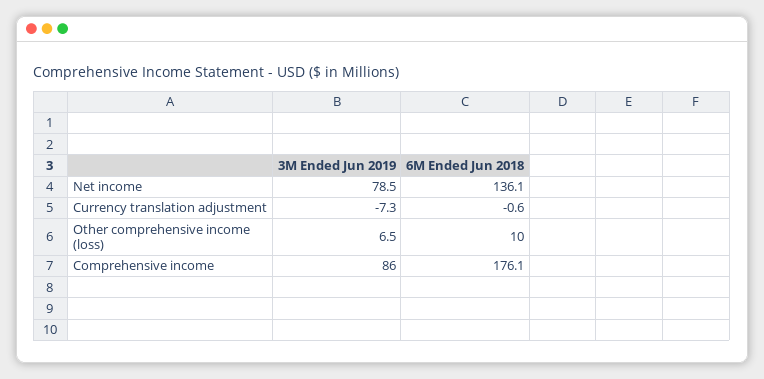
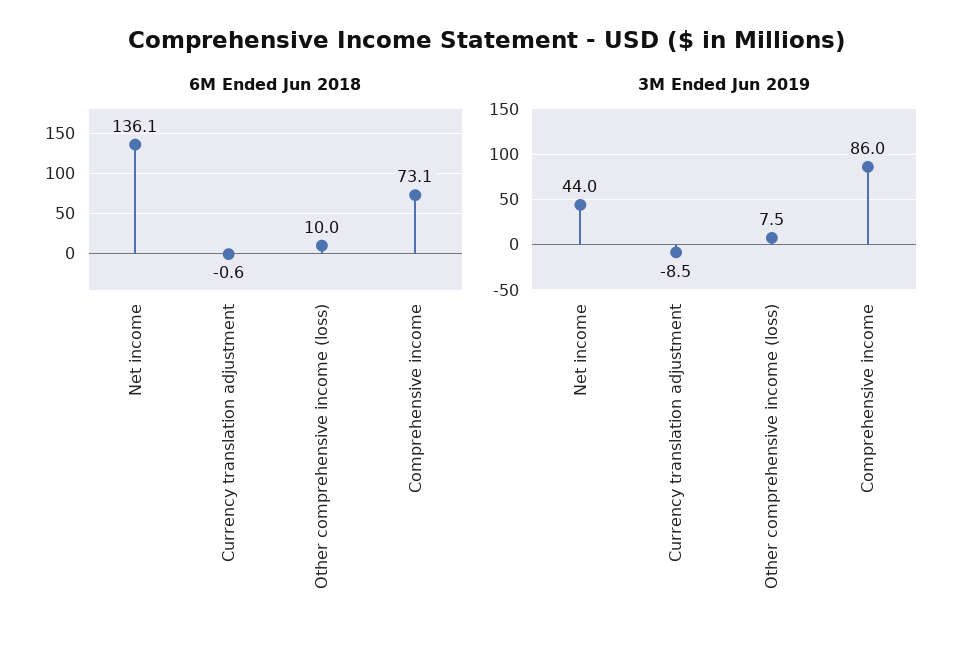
3M Ended Jun 2019, Net income: 78.5 -> 44
3M Ended Jun 2019, Currency translation adjustment: -7.3 -> -8.5
3M Ended Jun 2019, Other comprehensive income (loss): 6.5 -> 7.5
6M Ended Jun 2018, Comprehensive income: 176.1 -> 73.1

